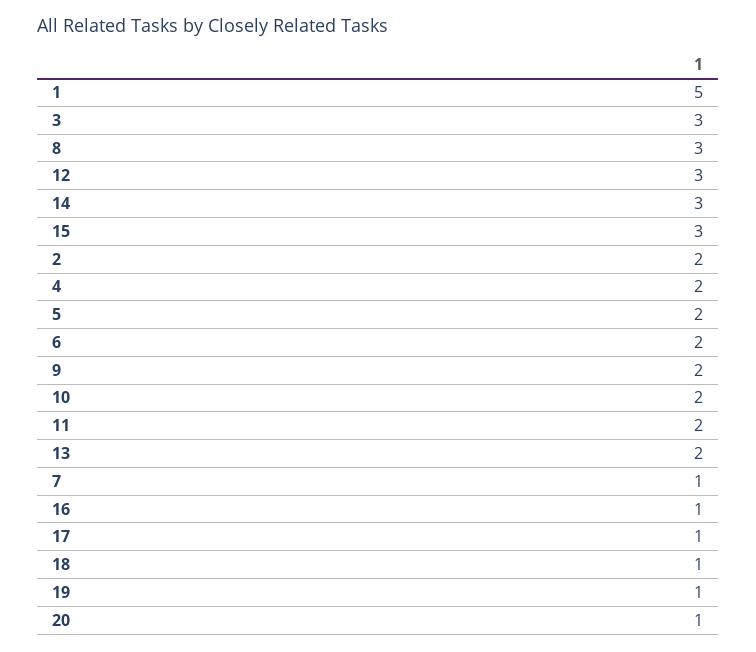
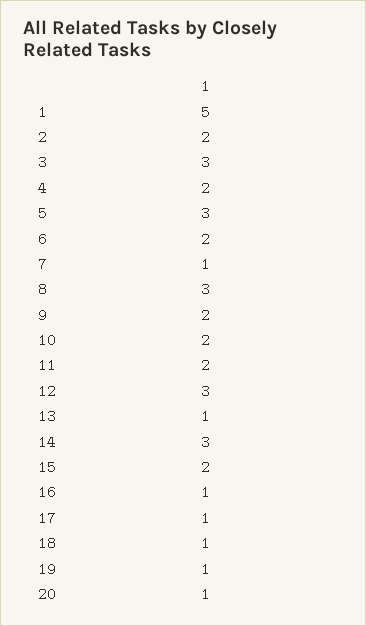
15: 3 -> 2
5: 2 -> 3
13: 2 -> 1

